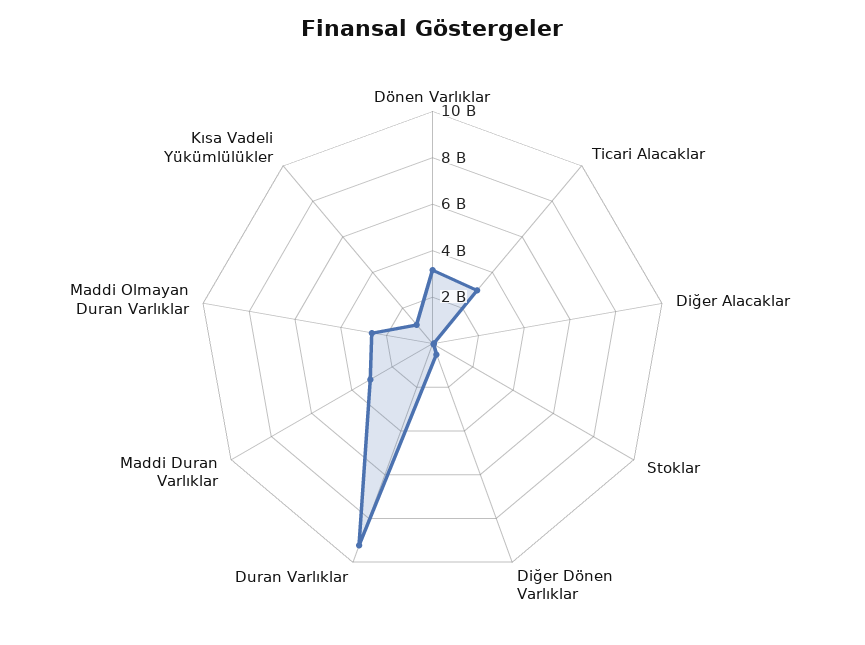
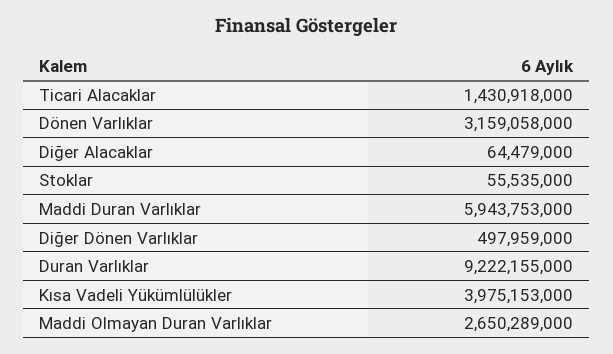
Ticari Alacaklar: 3000000000 -> 1430918000
Maddi Duran Varlıklar: 3000000000 -> 5943753000
Kısa Vadeli Yükümlülükler: 1000000000 -> 3975153000

